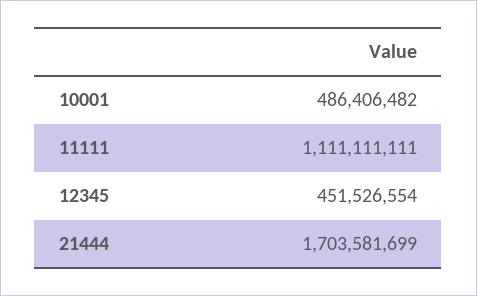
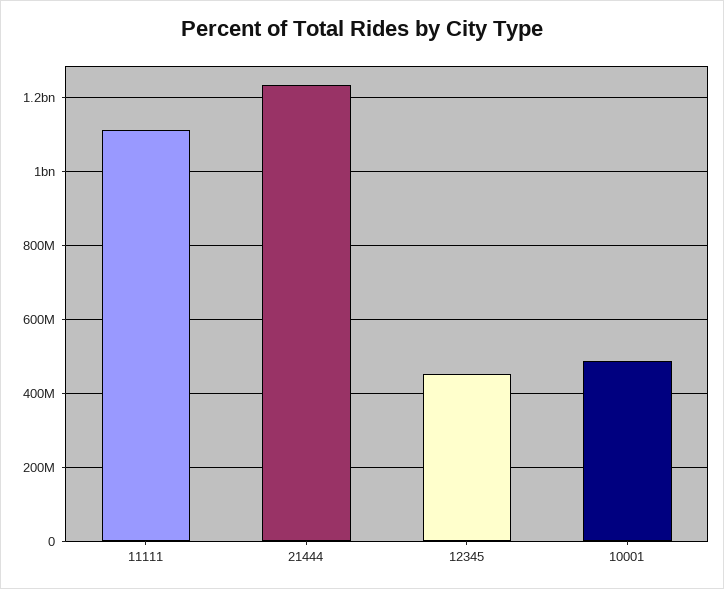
21444: 1703581699 -> 1240000000

